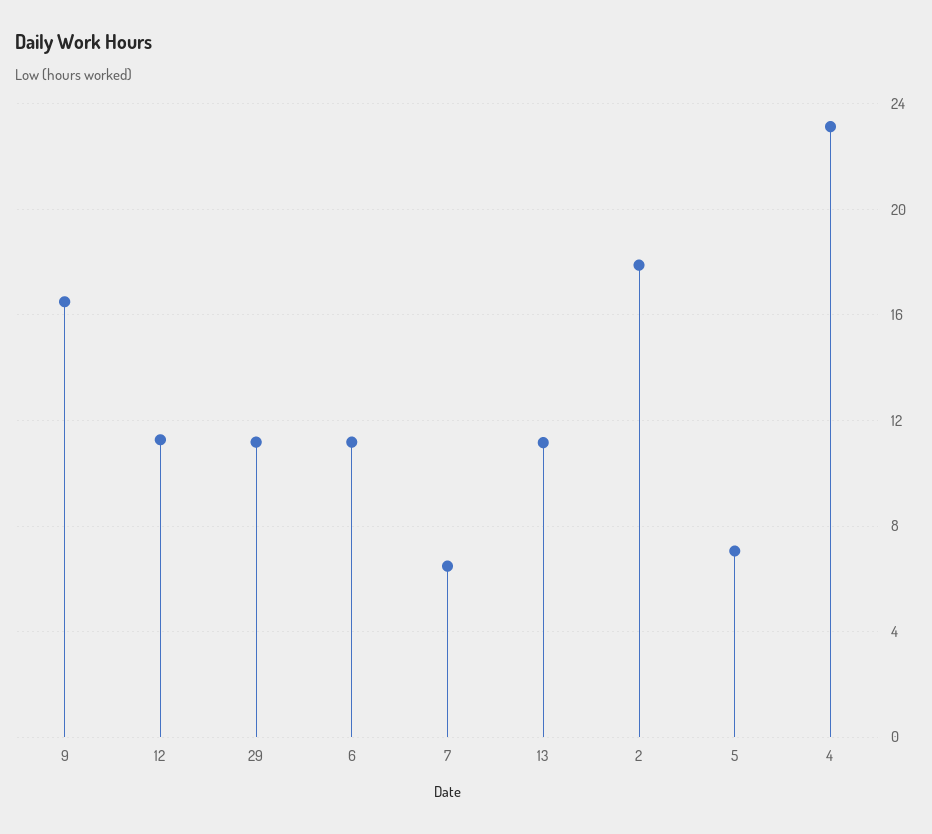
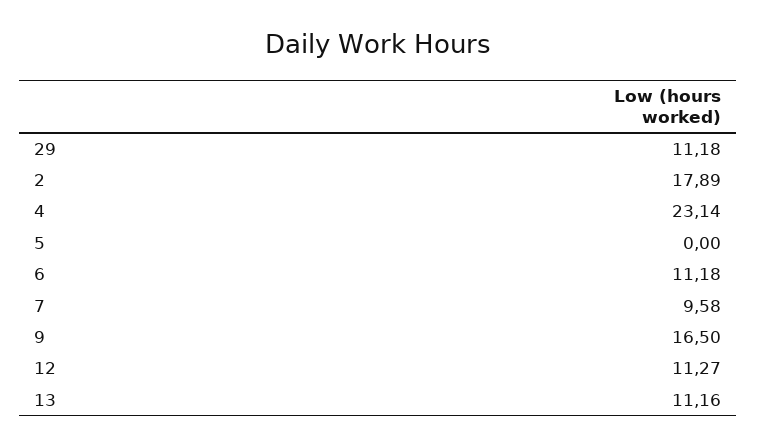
7: 6.5 -> 9.58
5: 7 -> 0

